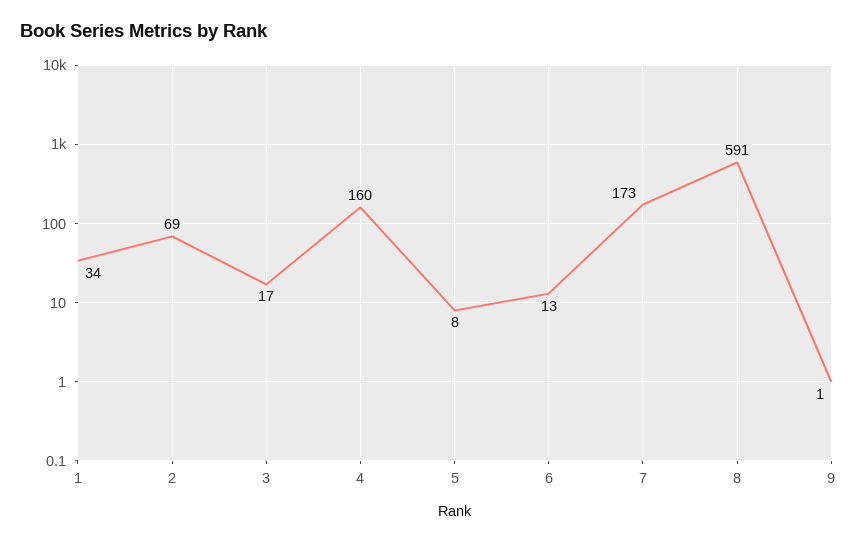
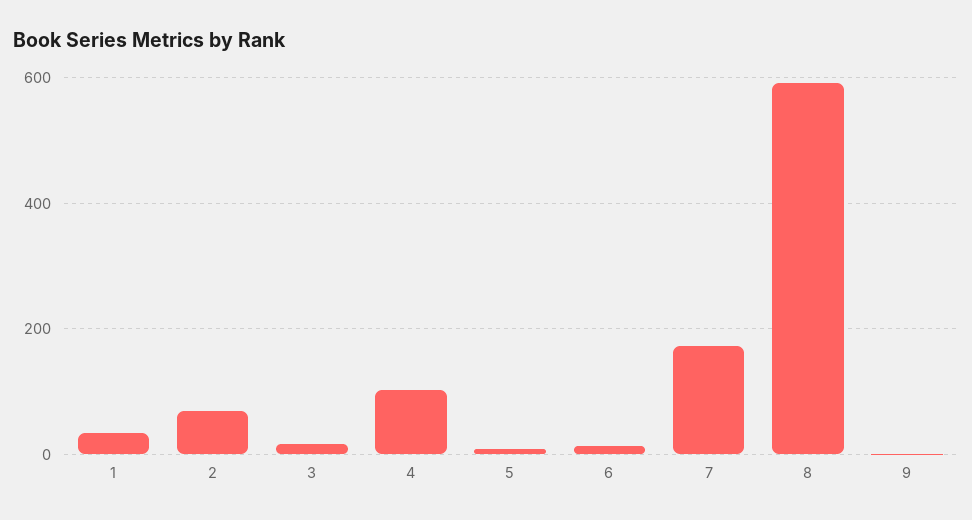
4: 160 -> 100

